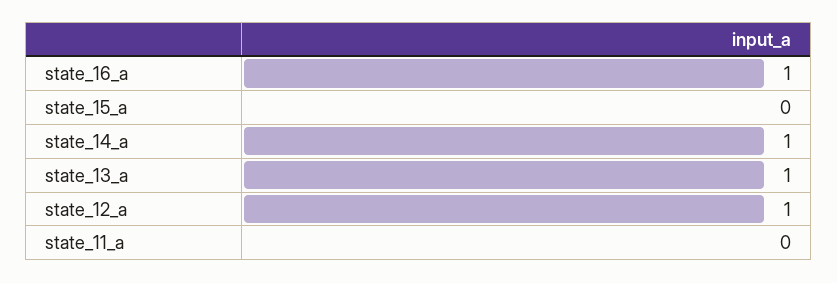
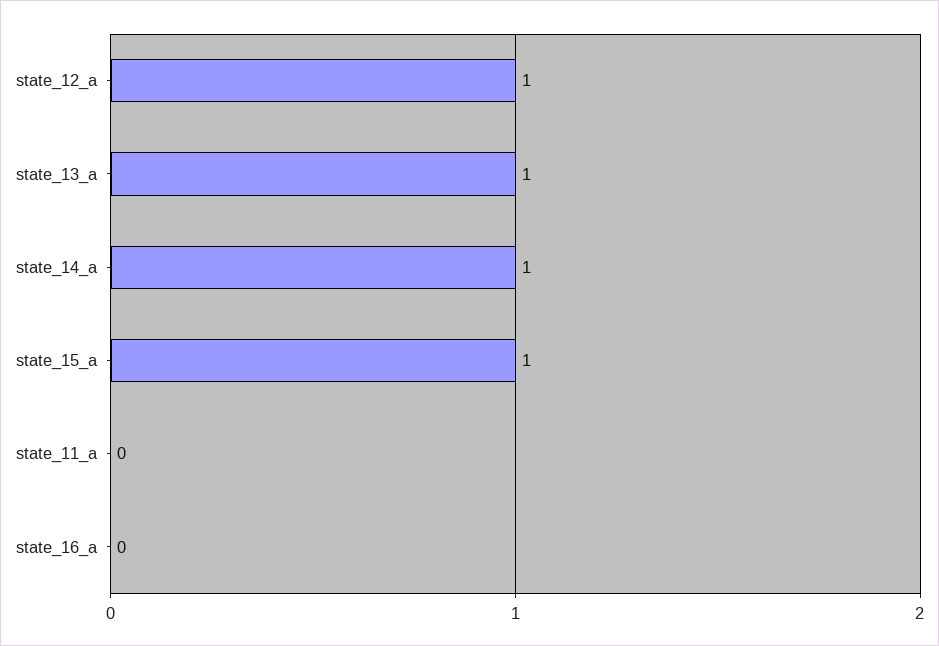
state_16_a: 1 -> 0
state_15_a: 0 -> 1

